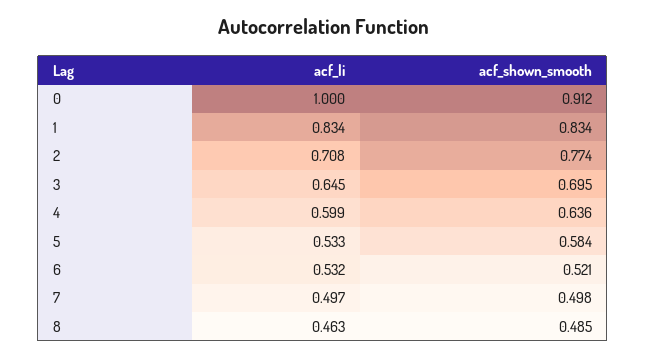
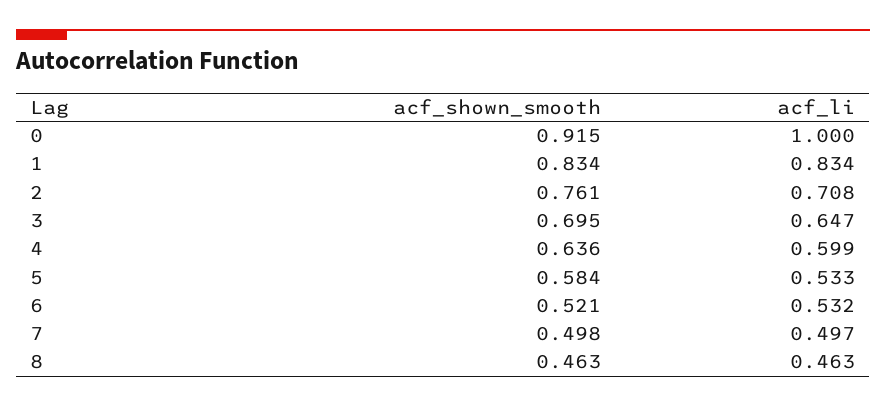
acf_shown_smooth, 0: 0.912 -> 0.915
acf_shown_smooth, 2: 0.774 -> 0.761
acf_li, 3: 0.645 -> 0.647
acf_shown_smooth, 8: 0.485 -> 0.463

